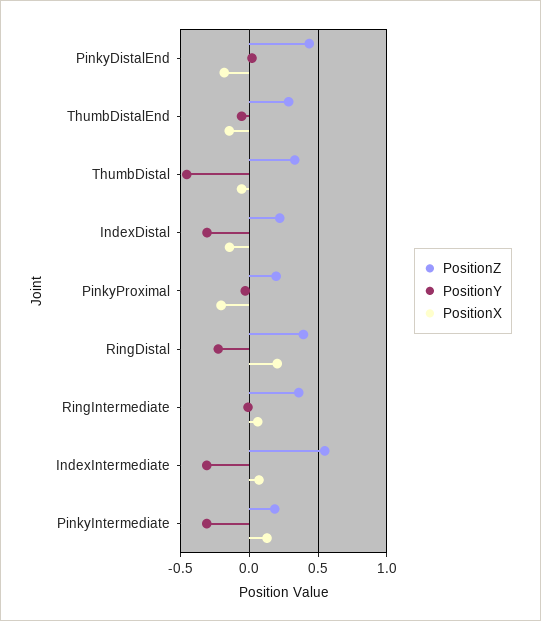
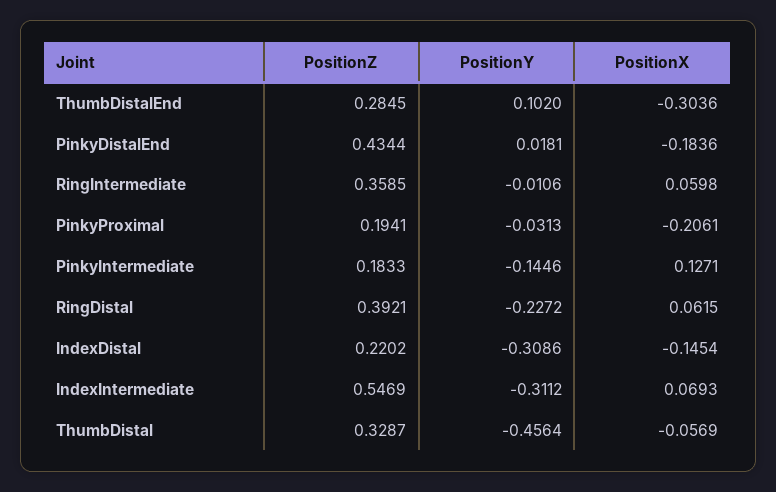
PositionY, ThumbDistalEnd: -0.05 -> 0.102
PositionX, ThumbDistalEnd: -0.15 -> -0.3036
PositionX, RingDistal: 0.2 -> 0.0615
PositionY, PinkyIntermediate: -0.3 -> -0.1446

